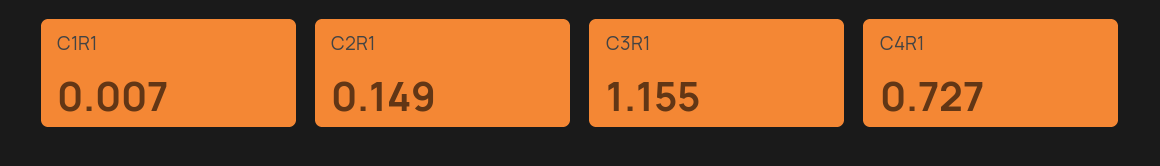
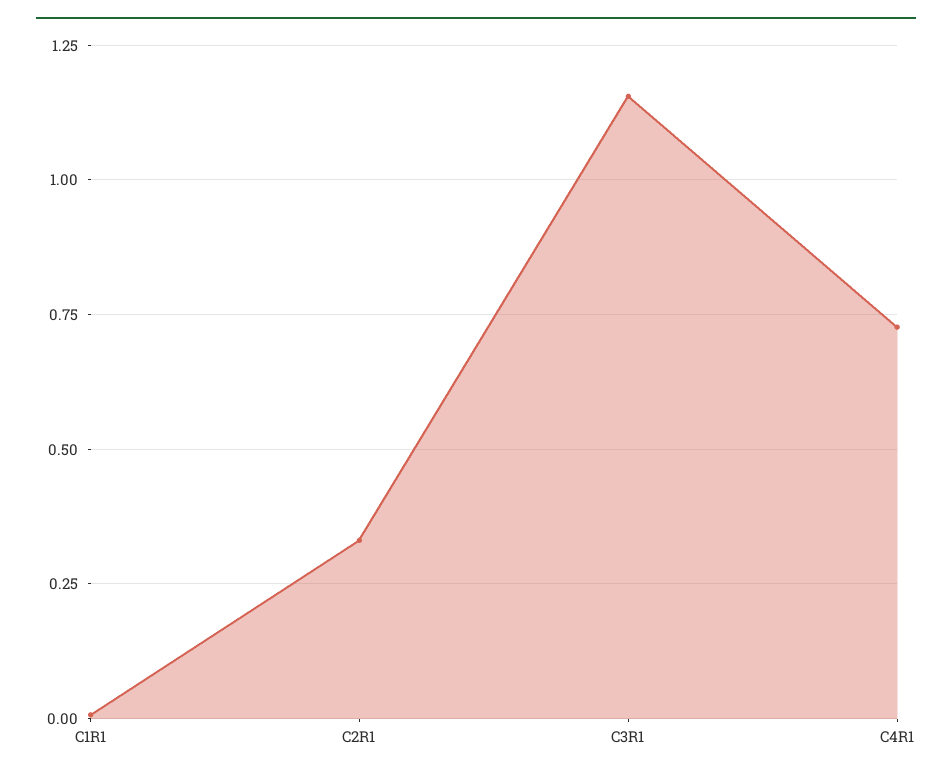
C2R1: 0.149 -> 0.325

